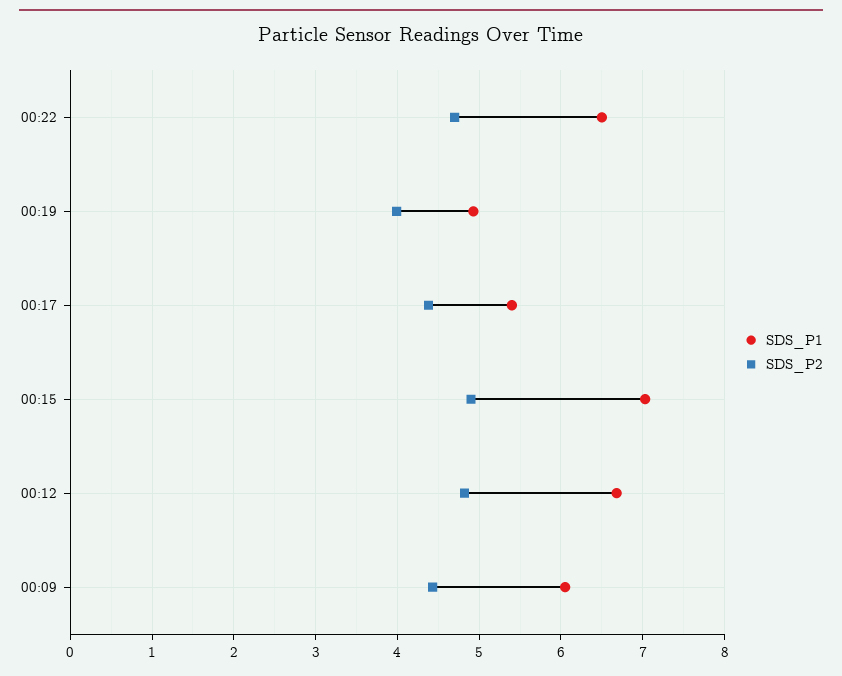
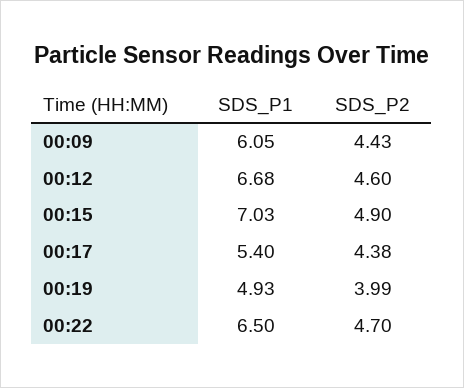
SDS_P2, 00:12: 4.8 -> 4.6

